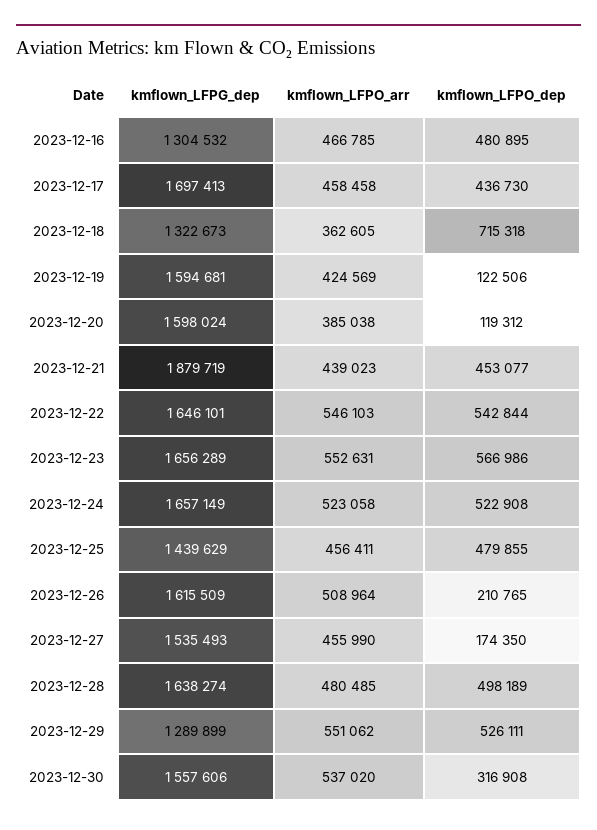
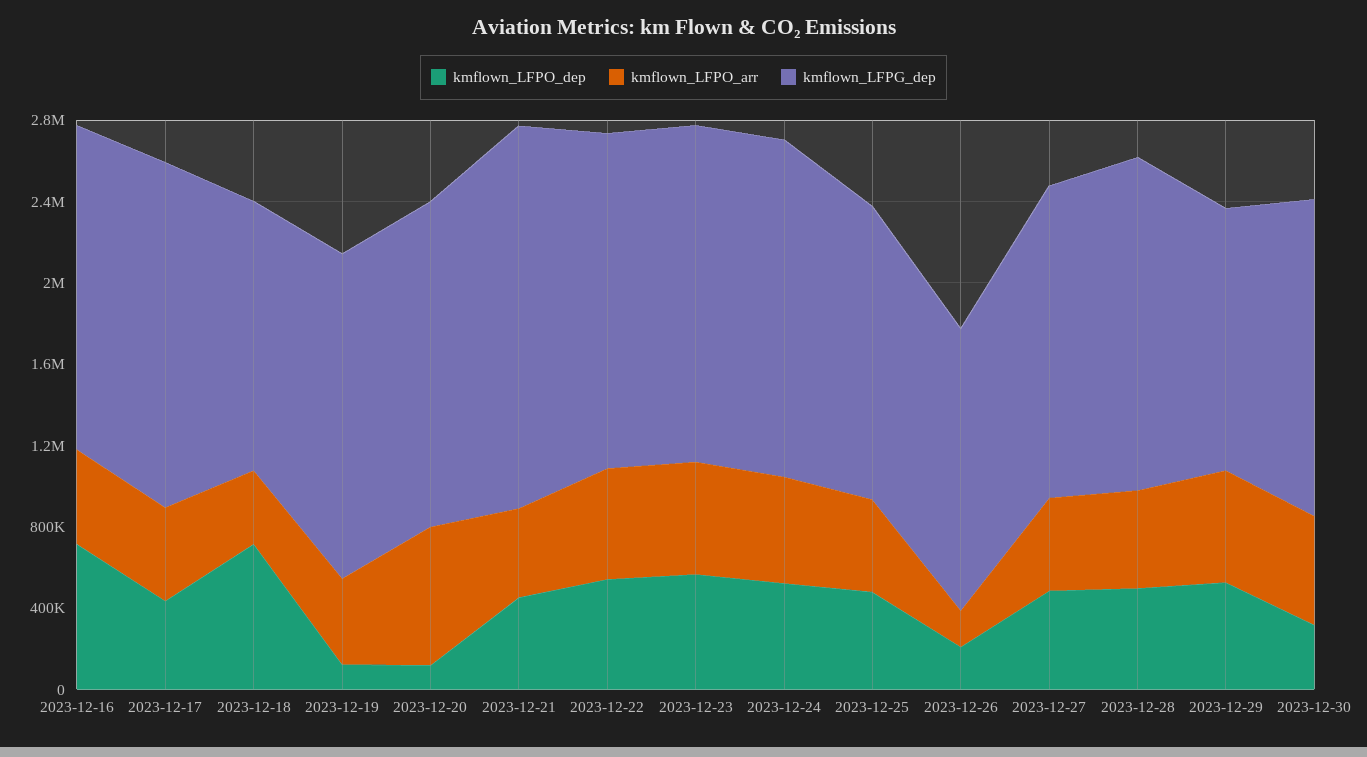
kmflown_LFPG_dep, 2023-12-16: 1304532 -> 1600000
kmflown_LFPO_dep, 2023-12-16: 480895 -> 700000
kmflown_LFPO_arr, 2023-12-20: 385038 -> 700000
kmflown_LFPG_dep, 2023-12-26: 1615509 -> 1400000
kmflown_LFPO_arr, 2023-12-26: 508964 -> 200000
kmflown_LFPO_dep, 2023-12-27: 174350 -> 500000

